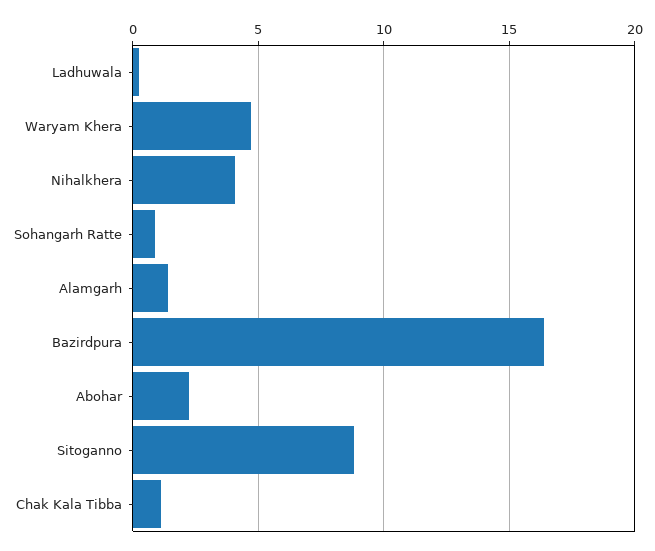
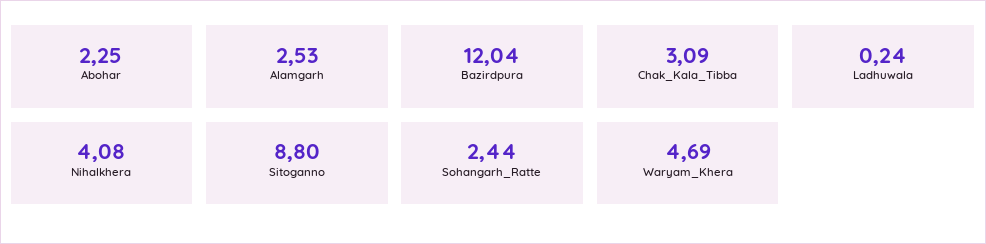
Sohangarh Ratte: 1 -> 2.44
Alamgarh: 1.5 -> 2.53
Bazirdpura: 16.5 -> 12.04
Chak Kala Tibba: 1 -> 3.09

